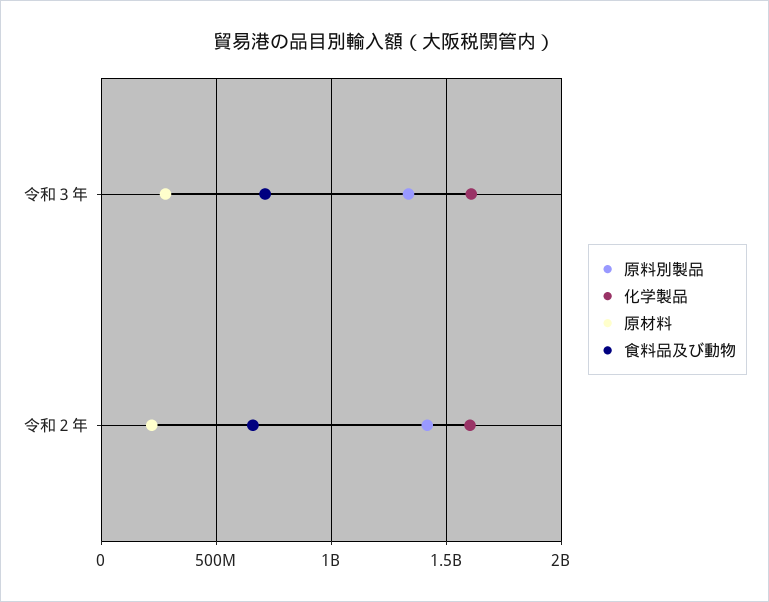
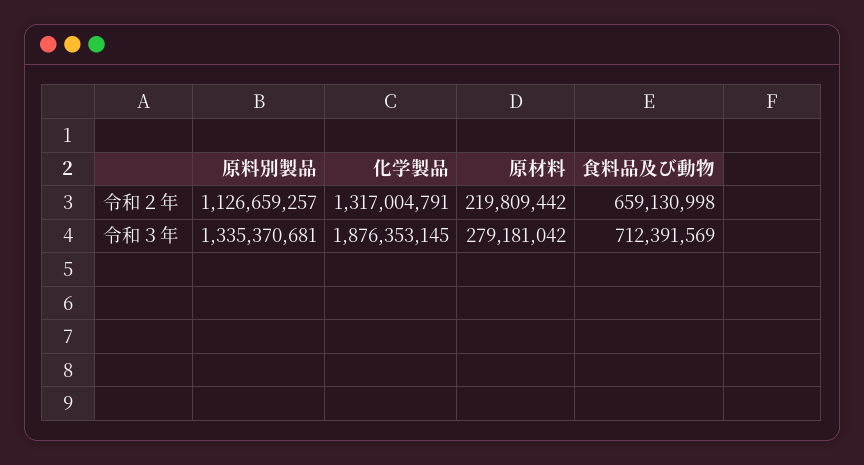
化学製品, 令和３年: 1600000000 -> 1876353145
原料別製品, 令和２年: 1400000000 -> 1126659257
化学製品, 令和２年: 1600000000 -> 1317004791

